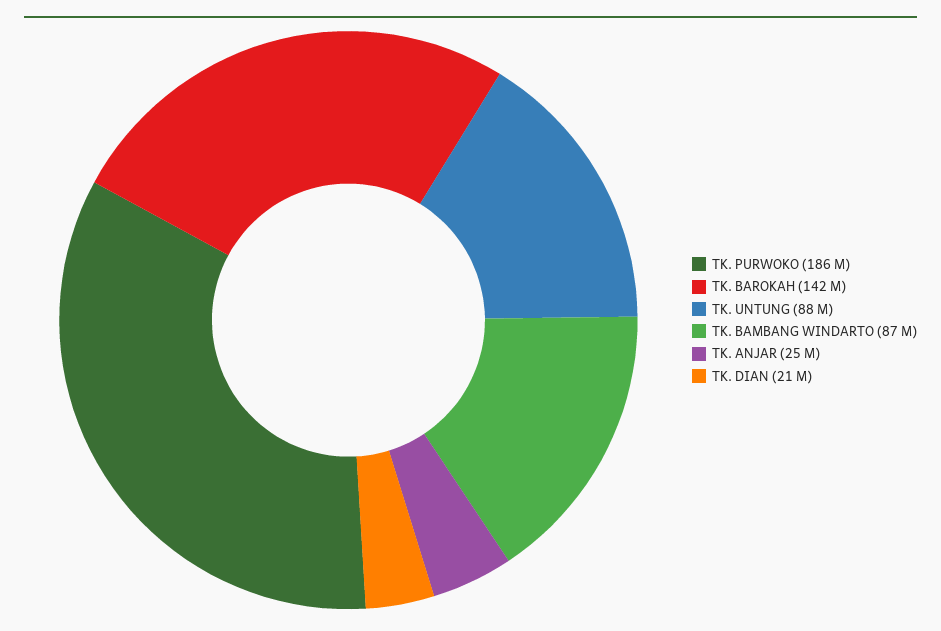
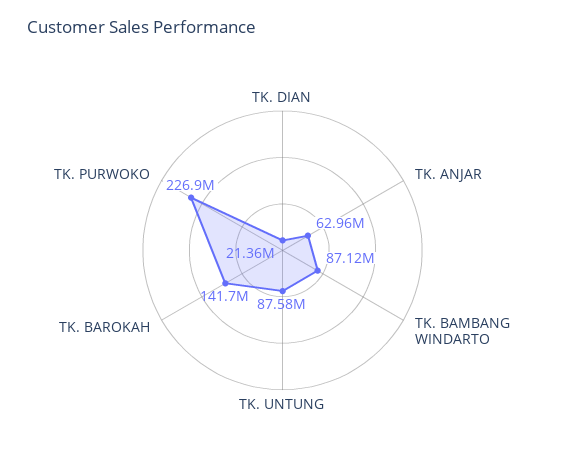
TK. PURWOKO: 186000000 -> 226900000
TK. ANJAR: 25000000 -> 62960000

